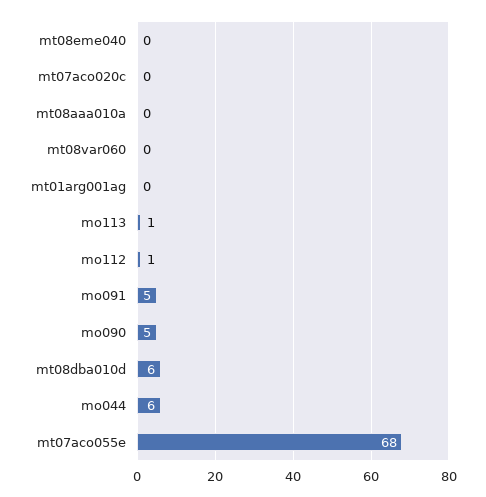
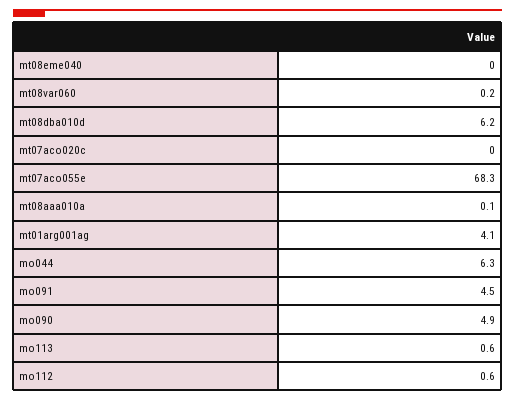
mt01arg001ag: 0 -> 4.1

